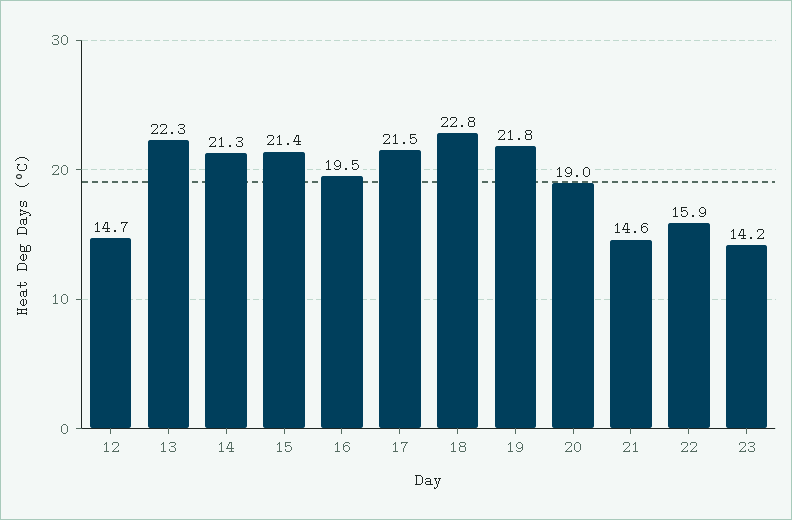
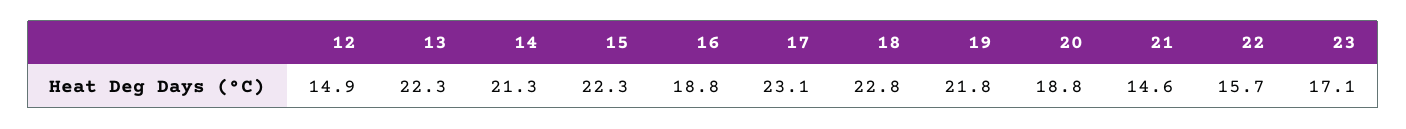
12: 14.7 -> 14.9
15: 21.4 -> 22.3
16: 19.5 -> 18.8
17: 21.5 -> 23.1
20: 19 -> 18.8
22: 15.9 -> 15.7
23: 14.2 -> 17.1

